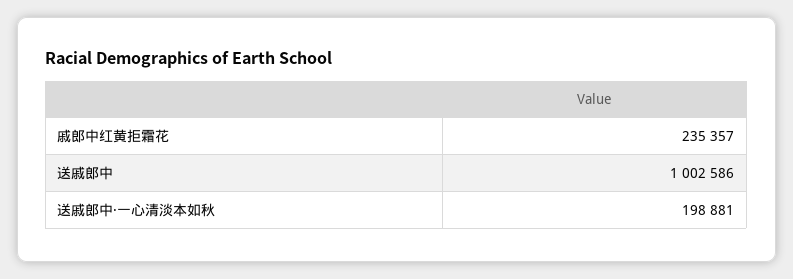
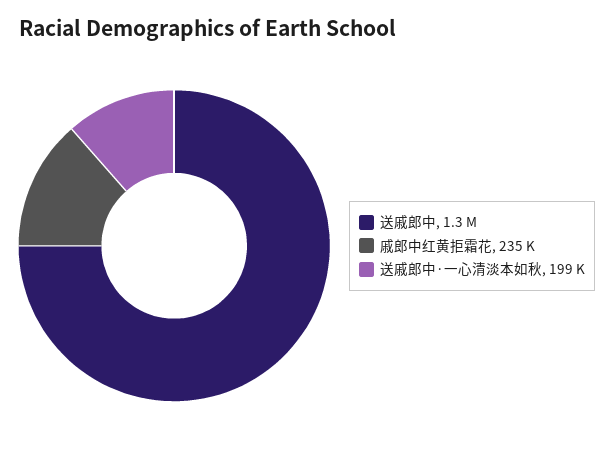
送戚郎中: 1002586 -> 1300000

